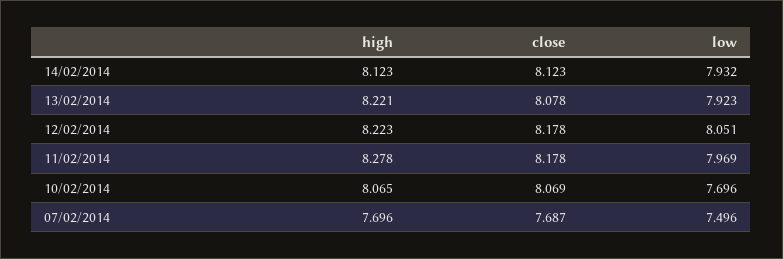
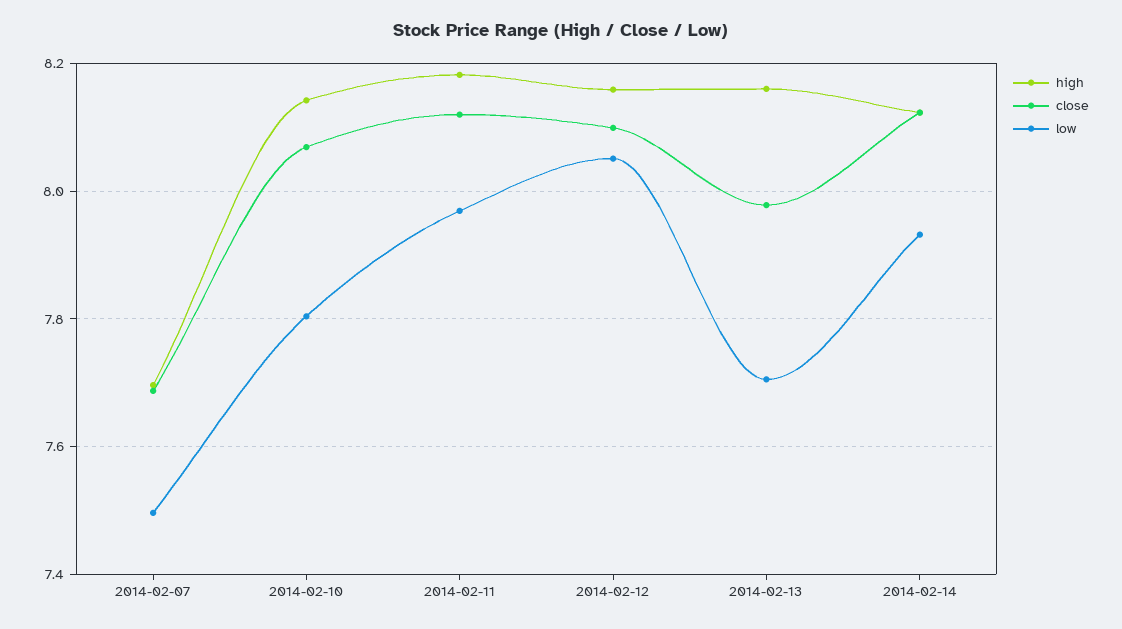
high, 13/02/2014: 8.221 -> 8.16
close, 13/02/2014: 8.078 -> 7.98
low, 13/02/2014: 7.923 -> 7.7
high, 12/02/2014: 8.223 -> 8.16
close, 12/02/2014: 8.178 -> 8.1
high, 11/02/2014: 8.278 -> 8.18
close, 11/02/2014: 8.178 -> 8.12
high, 10/02/2014: 8.065 -> 8.14
low, 10/02/2014: 7.696 -> 7.8

